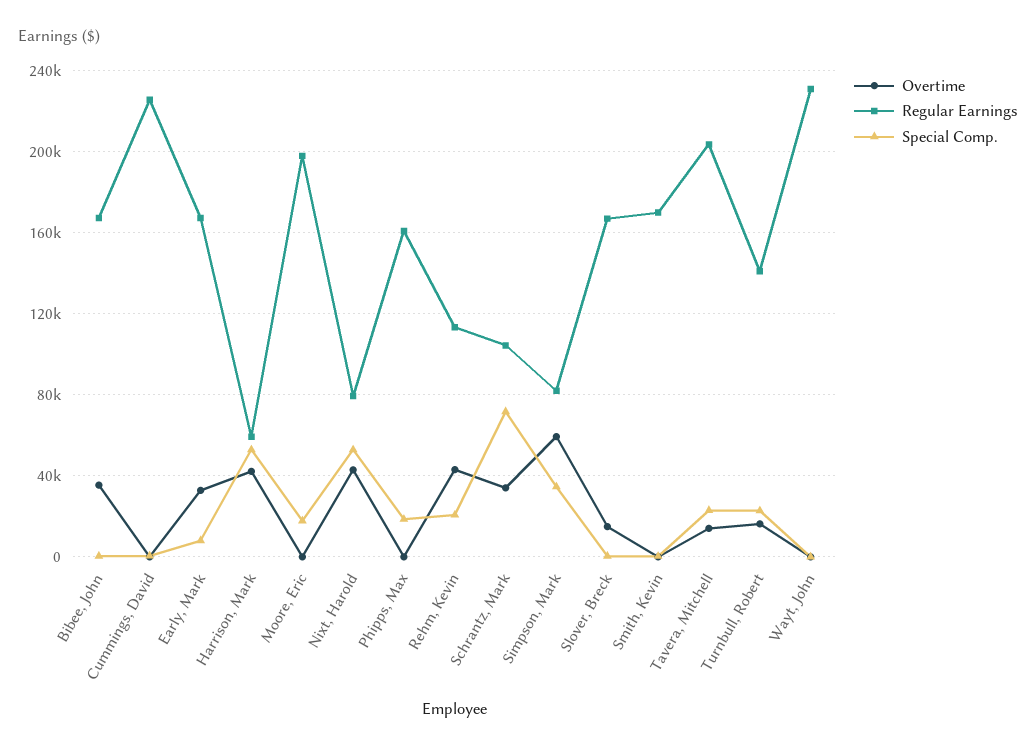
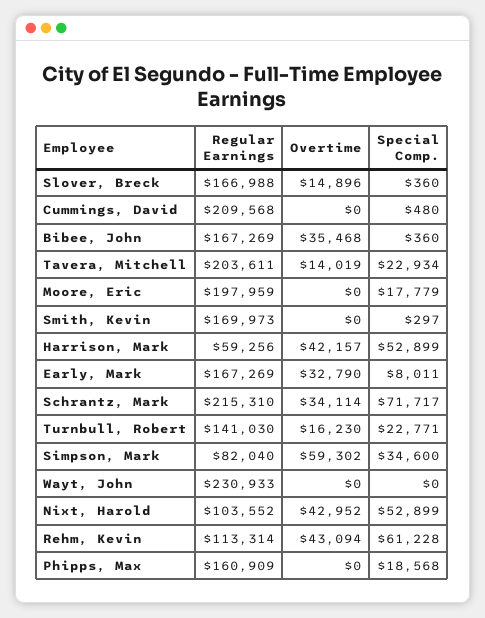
Regular Earnings, Cummings, David: 225000 -> 209568
Regular Earnings, Nixt, Harold: 80000 -> 103552
Special Comp., Rehm, Kevin: 20000 -> 61228
Regular Earnings, Schrantz, Mark: 105000 -> 215310

